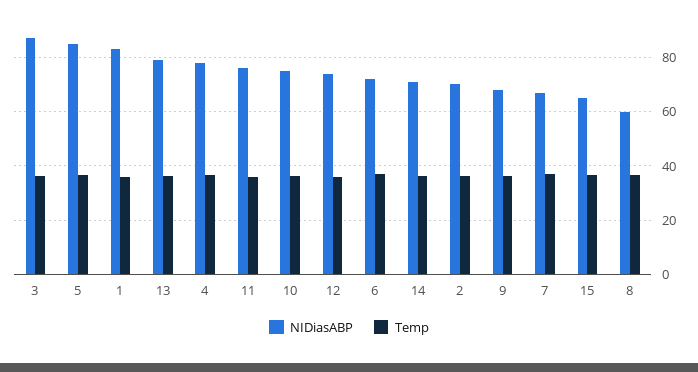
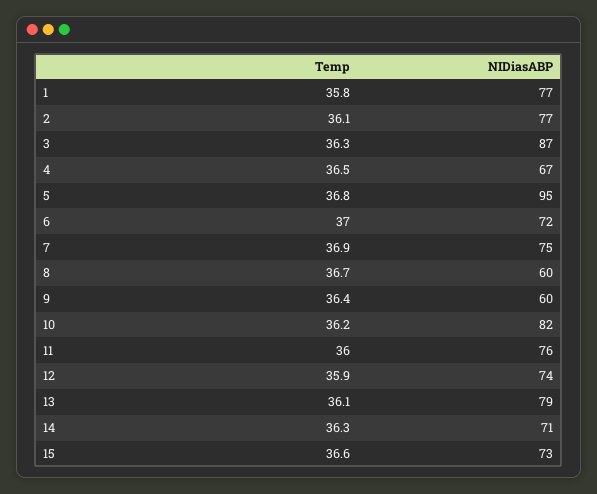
NIDiasABP, 5: 85 -> 95
NIDiasABP, 1: 82.5 -> 77
NIDiasABP, 4: 77.5 -> 67
NIDiasABP, 10: 75 -> 82
NIDiasABP, 2: 70 -> 77
NIDiasABP, 9: 67.5 -> 60
NIDiasABP, 7: 67.5 -> 75
NIDiasABP, 15: 65 -> 73

